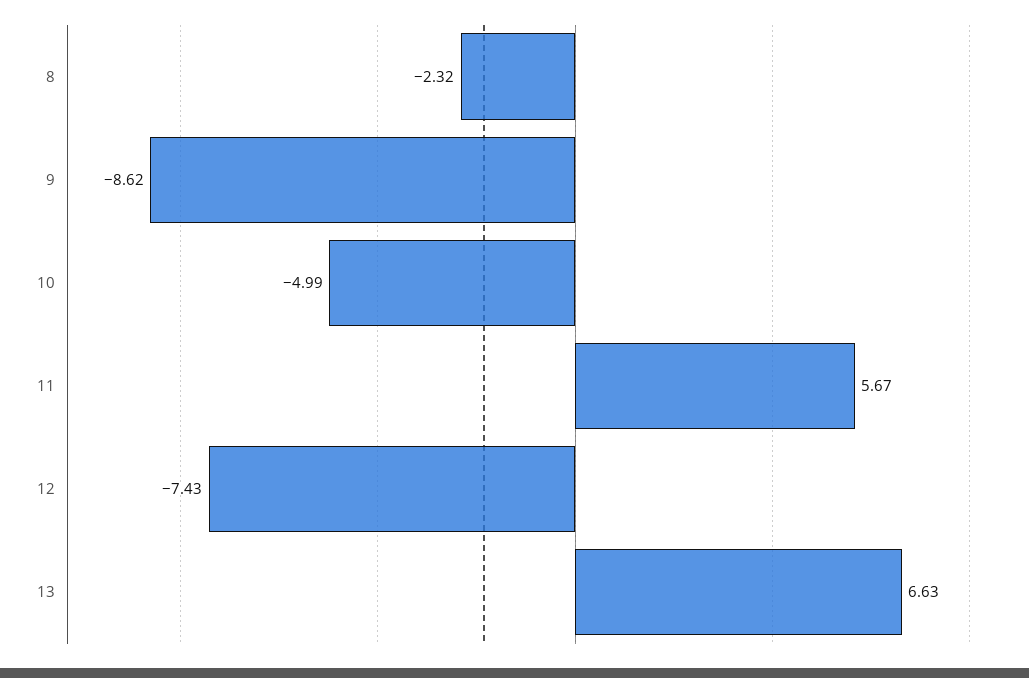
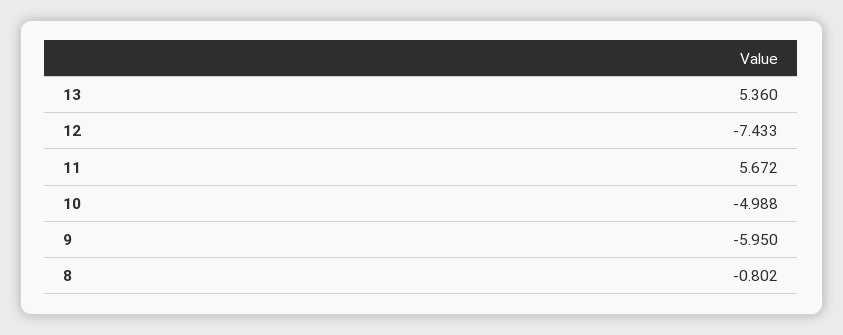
8: -2.32 -> -0.802
9: -8.62 -> -5.95
13: 6.63 -> 5.36

